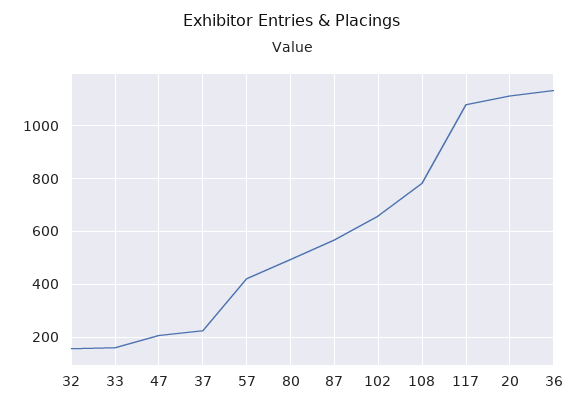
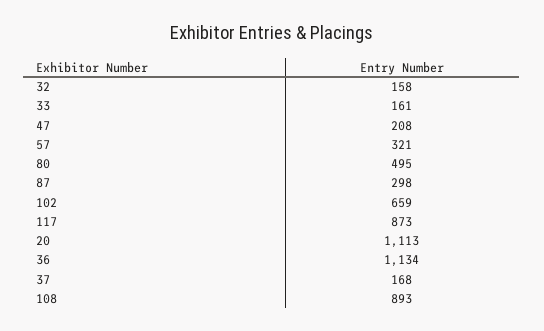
37: 225 -> 168
57: 425 -> 321
87: 575 -> 298
108: 775 -> 893
117: 1075 -> 873

